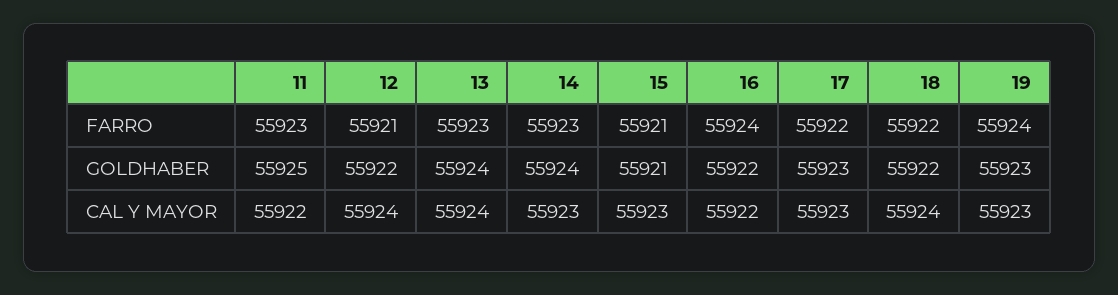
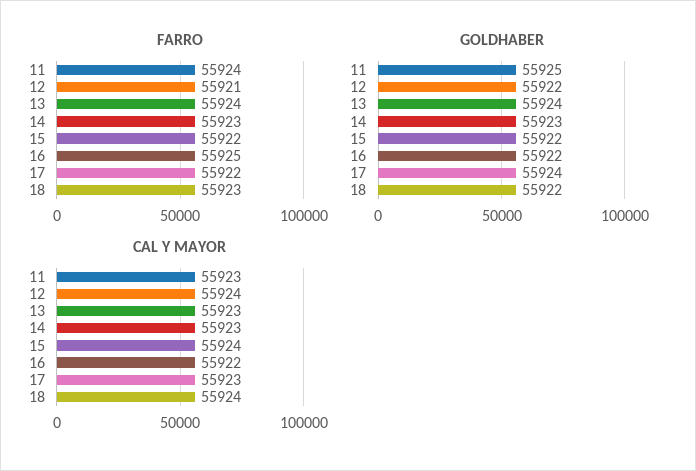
FARRO, 11: 55923 -> 55924
FARRO, 13: 55923 -> 55924
FARRO, 15: 55921 -> 55922
FARRO, 16: 55924 -> 55925
FARRO, 18: 55922 -> 55923
FARRO, 19: 55924 -> none
GOLDHABER, 14: 55924 -> 55923
GOLDHABER, 15: 55921 -> 55922
GOLDHABER, 17: 55923 -> 55924
GOLDHABER, 19: 55923 -> none
CAL Y MAYOR, 11: 55922 -> 55923
CAL Y MAYOR, 13: 55924 -> 55923
CAL Y MAYOR, 15: 55923 -> 55924
CAL Y MAYOR, 19: 55923 -> none

